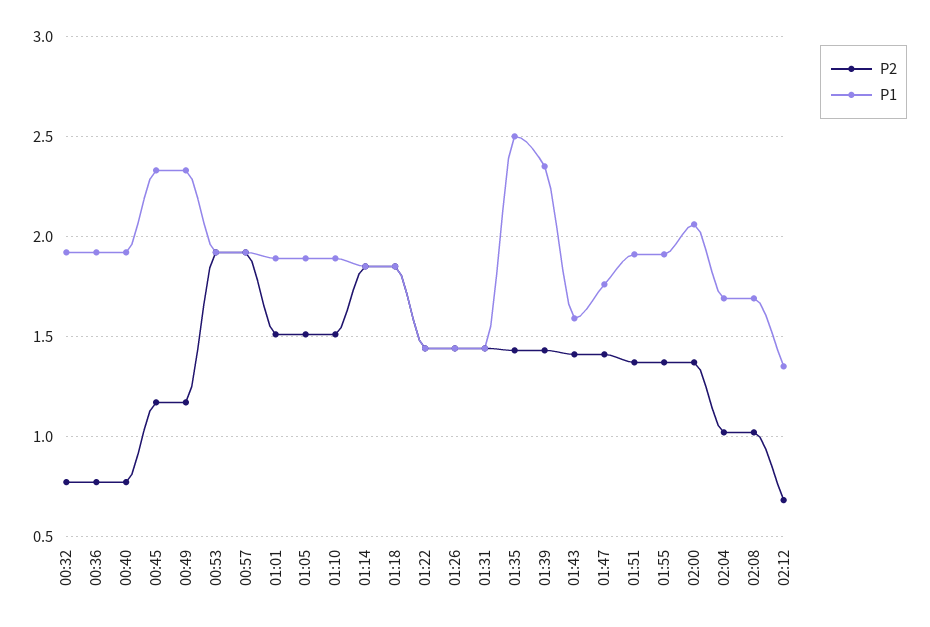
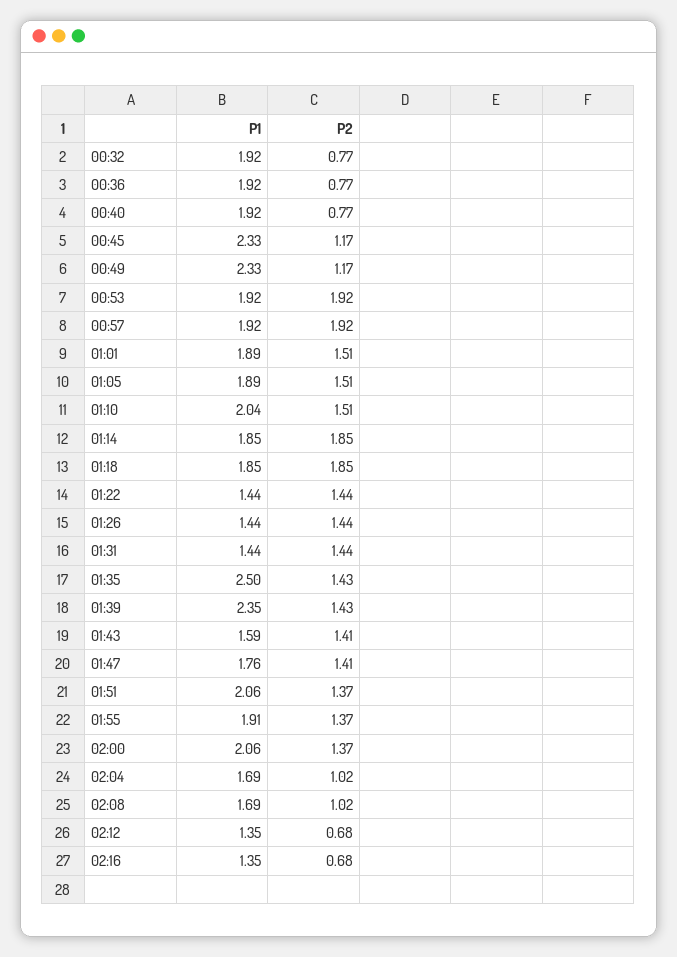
P1, 01:10: 1.9 -> 2.04
P1, 01:51: 1.9 -> 2.06
P1, 02:16: none -> 1.35
P2, 02:16: none -> 0.68

